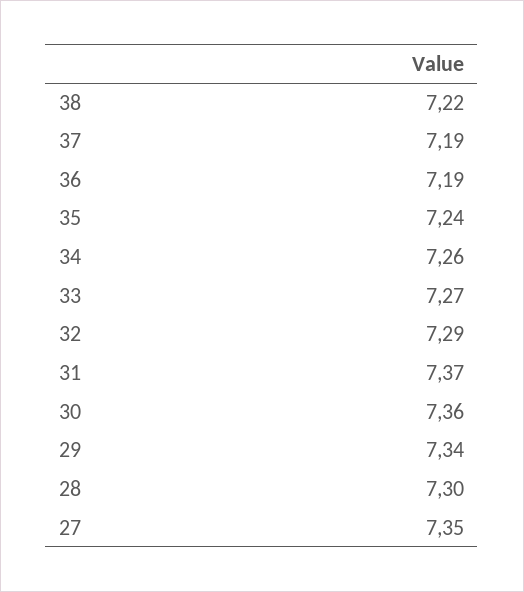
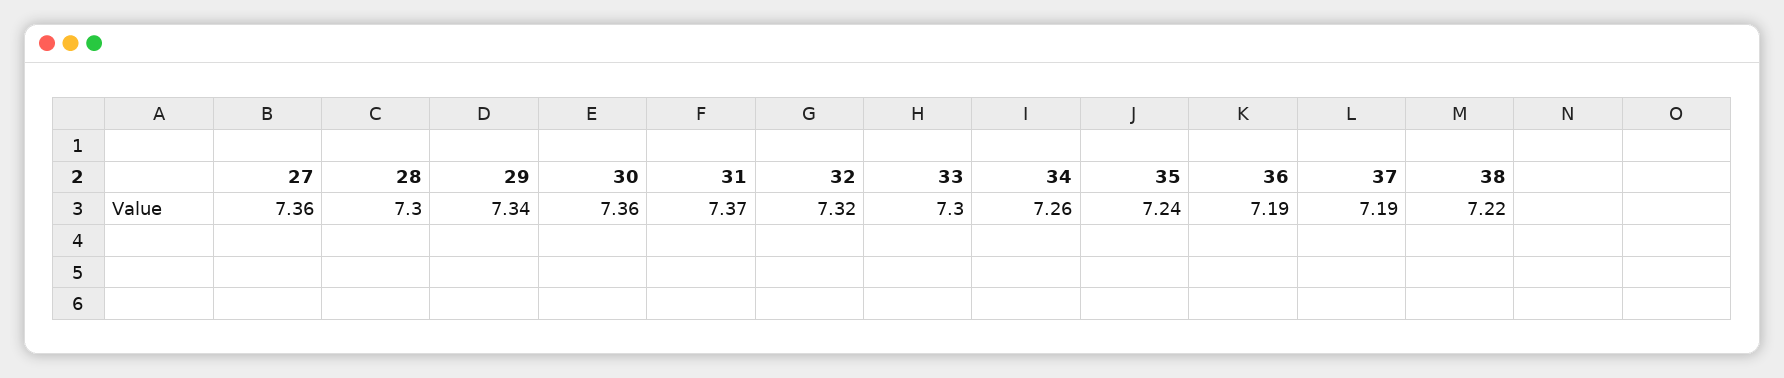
33: 7.27 -> 7.3
32: 7.29 -> 7.32
27: 7.35 -> 7.36

